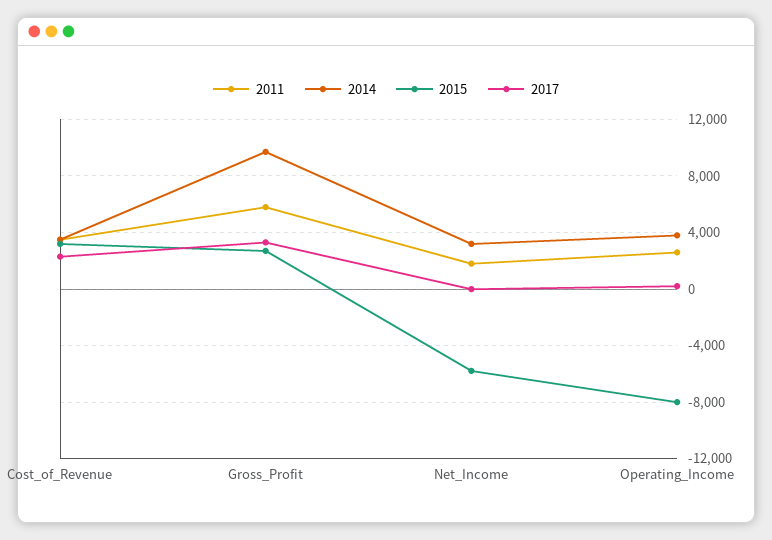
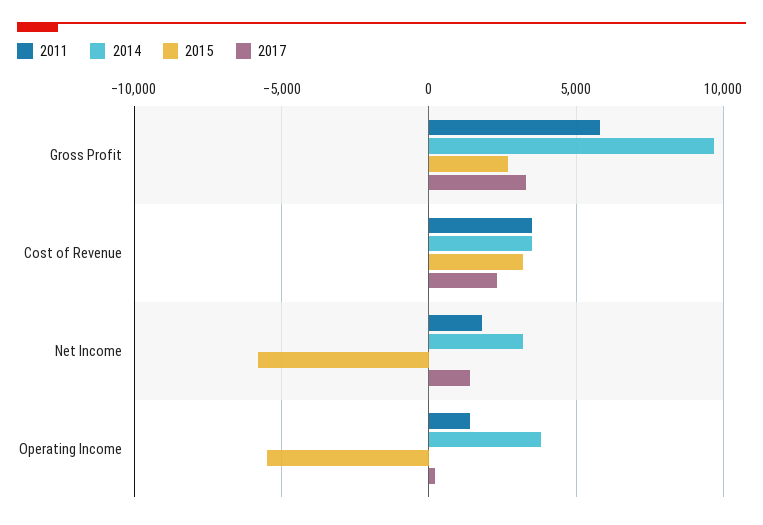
2017, Net_Income: 0 -> 1500
2011, Operating_Income: 2500 -> 1500
2015, Operating_Income: -8000 -> -5500

